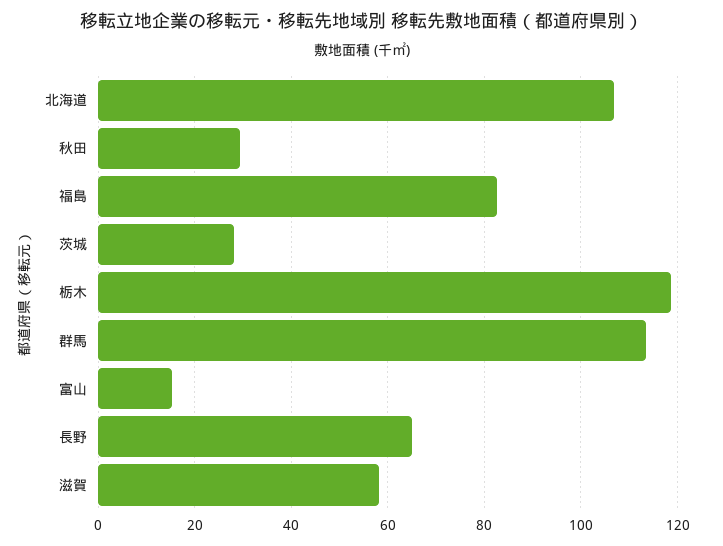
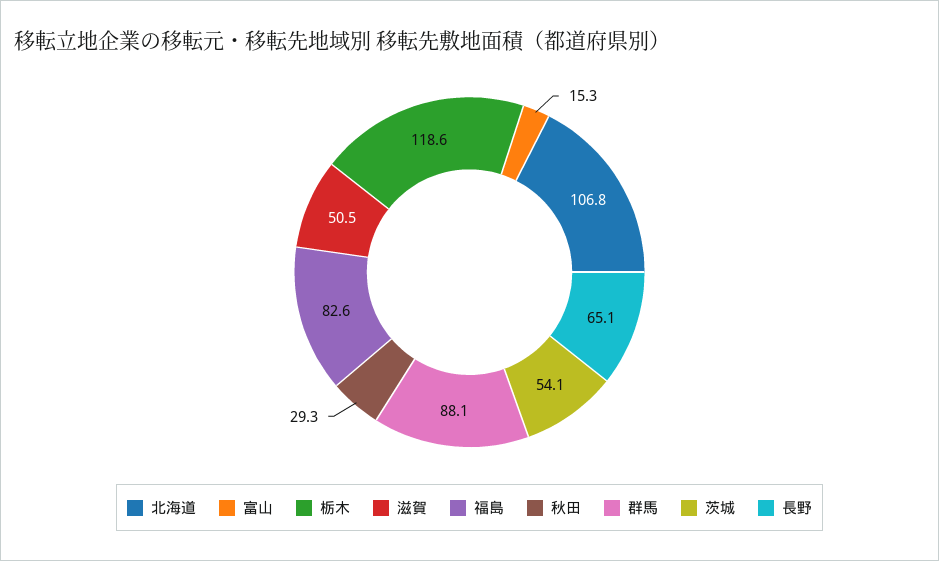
茨城: 28 -> 54.1
群馬: 114 -> 88.1
滋賀: 58 -> 50.5

